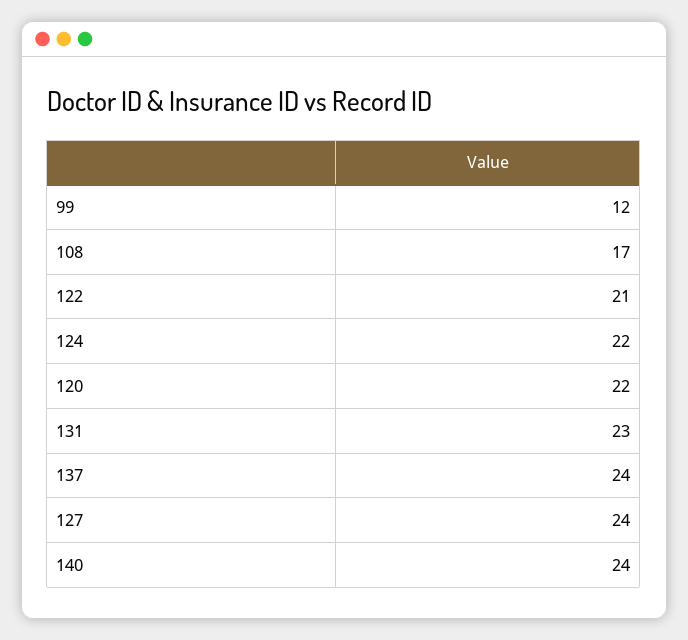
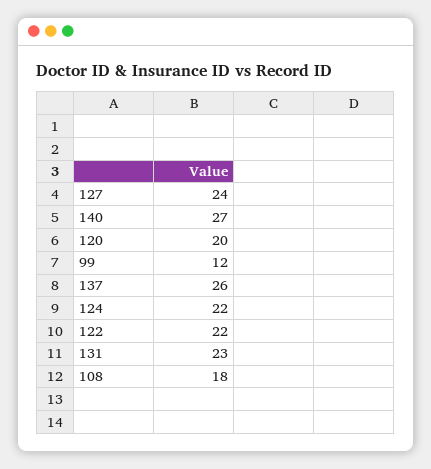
108: 17 -> 18
122: 21 -> 22
120: 22 -> 20
137: 24 -> 26
140: 24 -> 27

